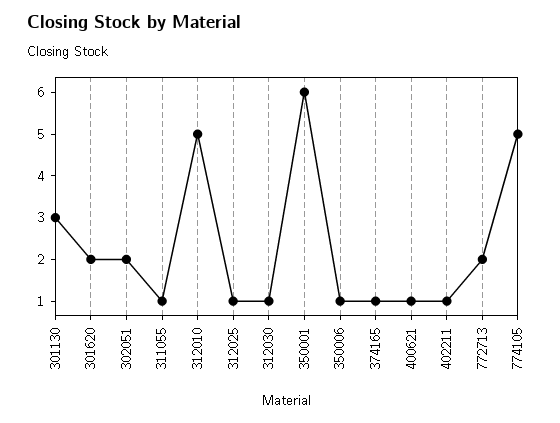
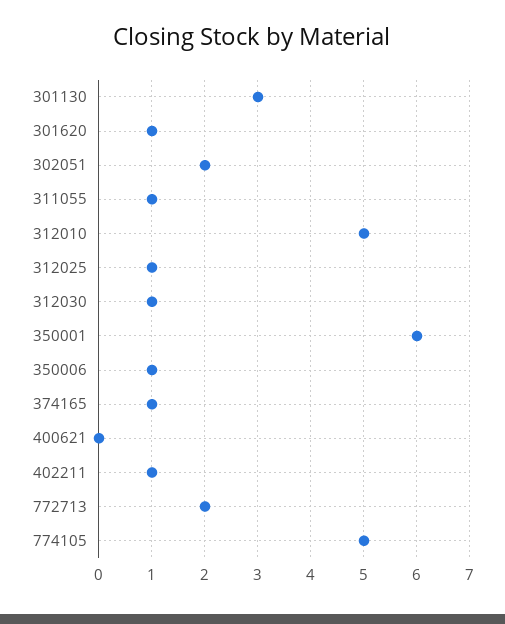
301620: 2 -> 1
400621: 1 -> 0

